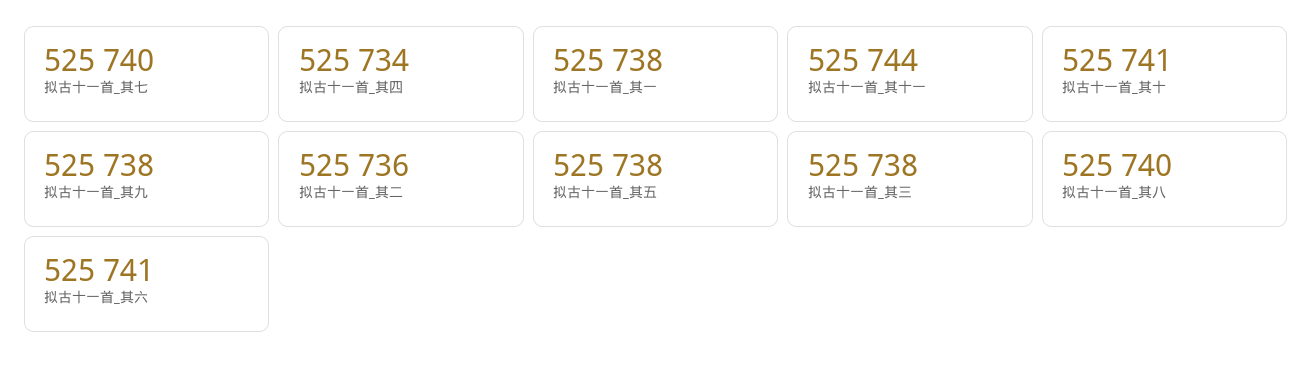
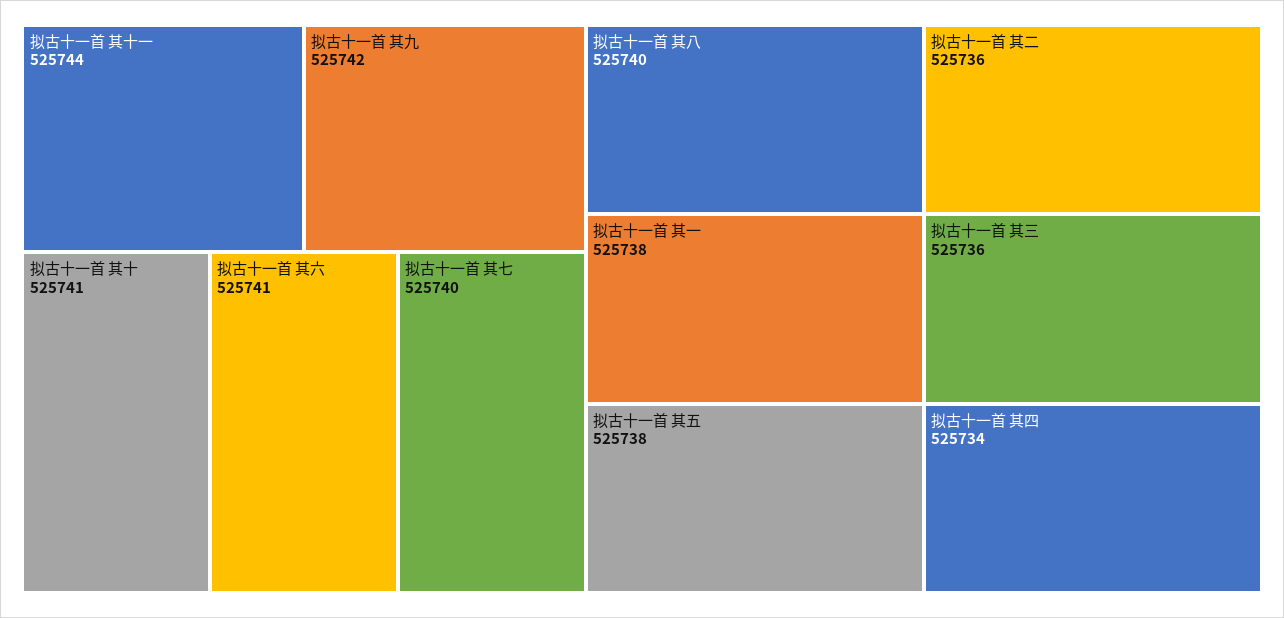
拟古十一首_其九: 525738 -> 525742
拟古十一首_其三: 525738 -> 525736

